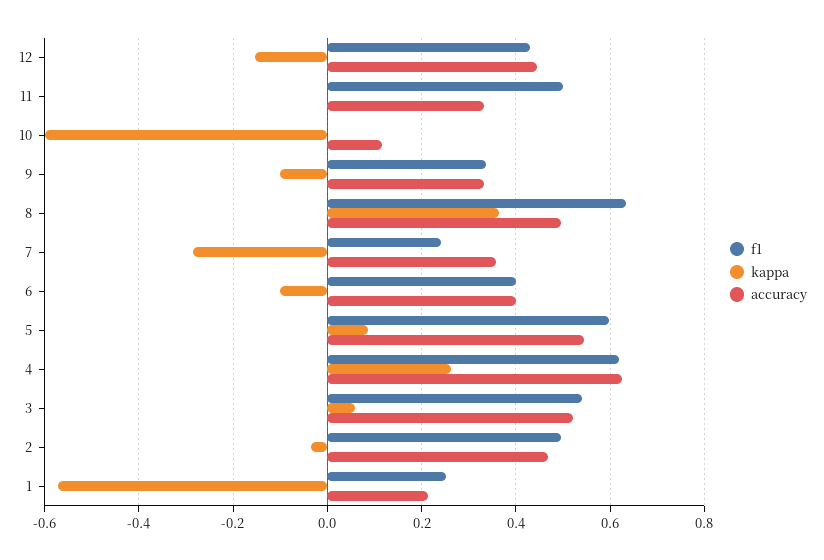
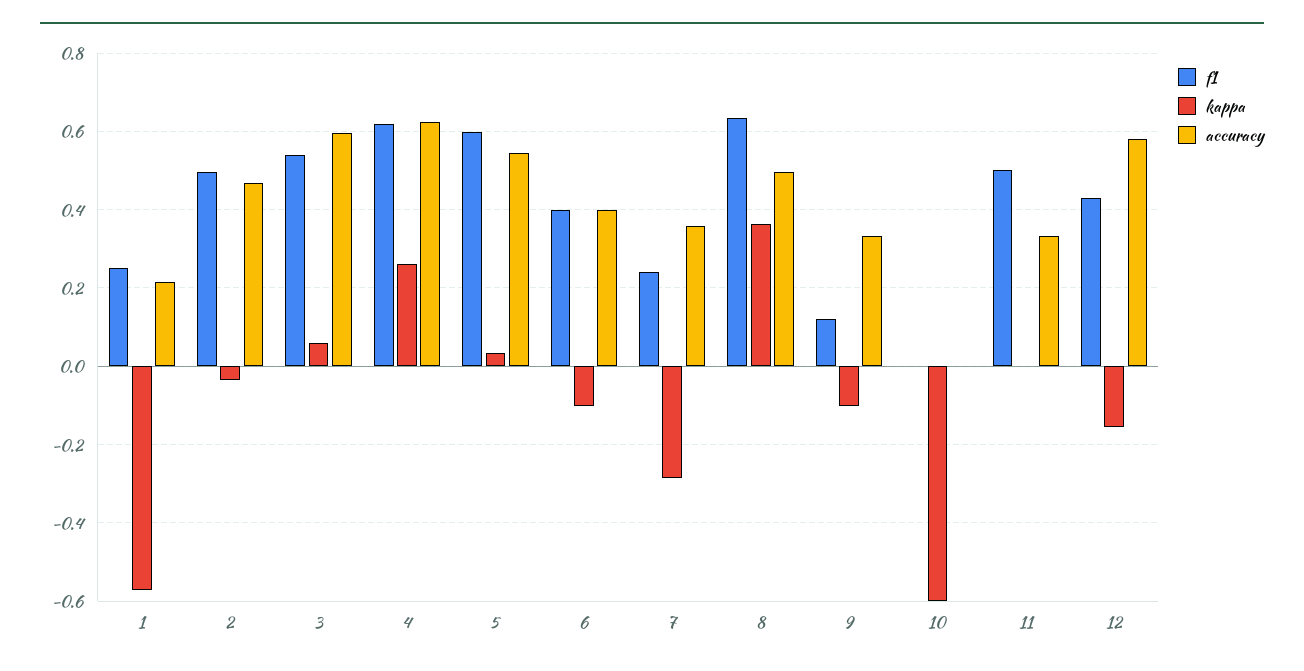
accuracy, 12: 0.44 -> 0.58
accuracy, 10: 0.12 -> 0
f1, 9: 0.34 -> 0.12
kappa, 5: 0.08 -> 0.04
accuracy, 3: 0.52 -> 0.6

